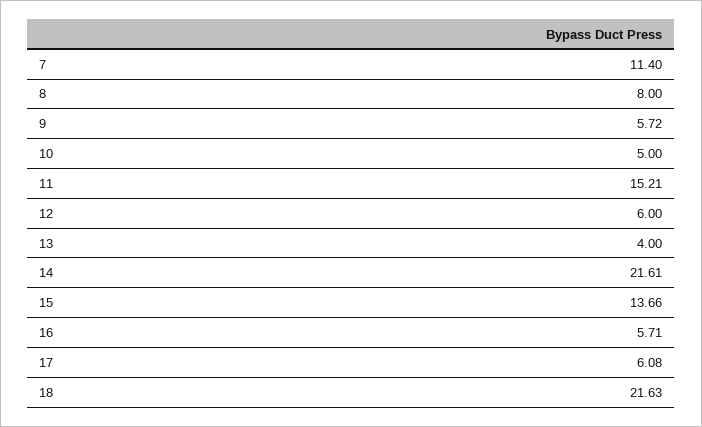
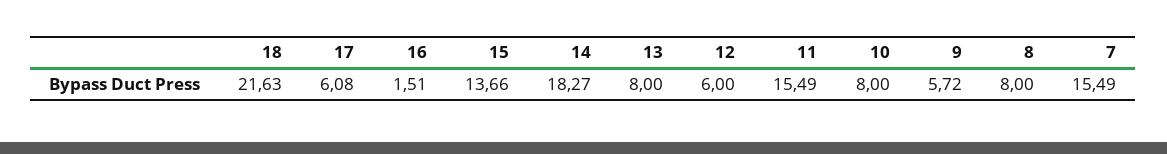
7: 11.4 -> 15.49
10: 5 -> 8
11: 15.21 -> 15.49
13: 4 -> 8
14: 21.61 -> 18.27
16: 5.71 -> 1.51

